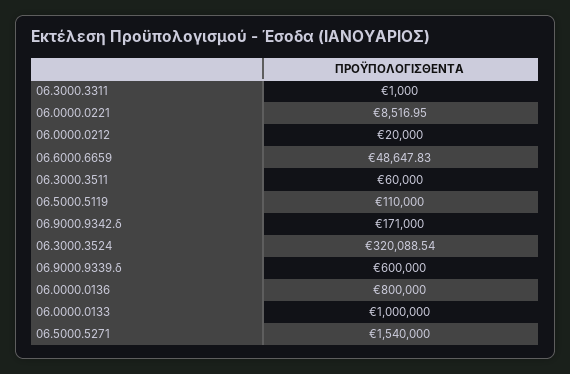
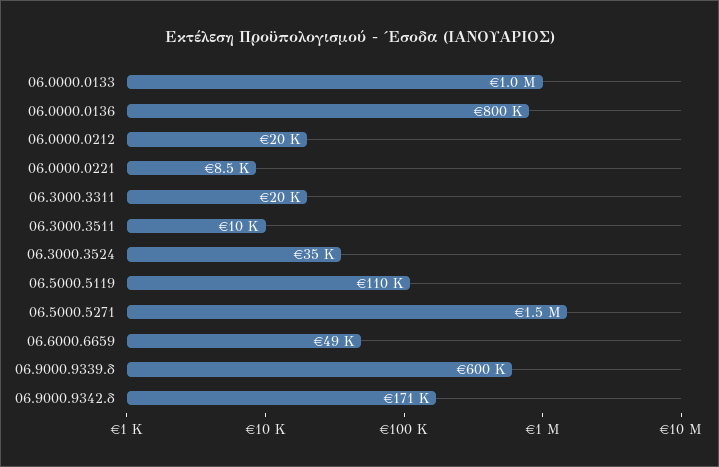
06.3000.3311: 1000 -> 20000
06.3000.3511: 60000 -> 10000
06.3000.3524: 320088.54 -> 35000

